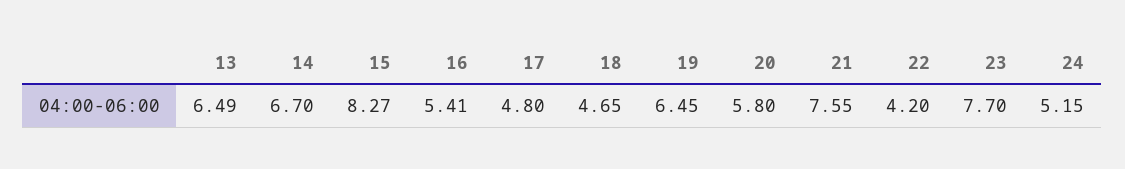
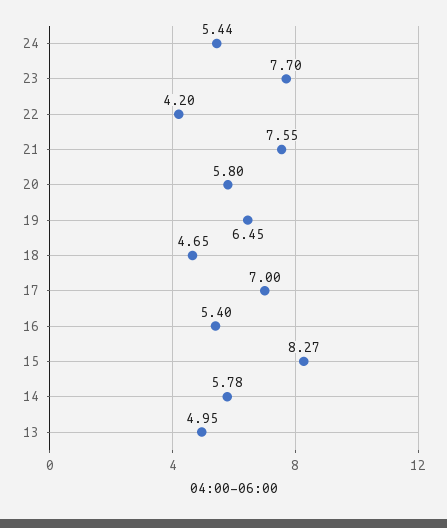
13: 6.49 -> 4.95
14: 6.7 -> 5.78
16: 5.41 -> 5.4
17: 4.8 -> 7
24: 5.15 -> 5.44

